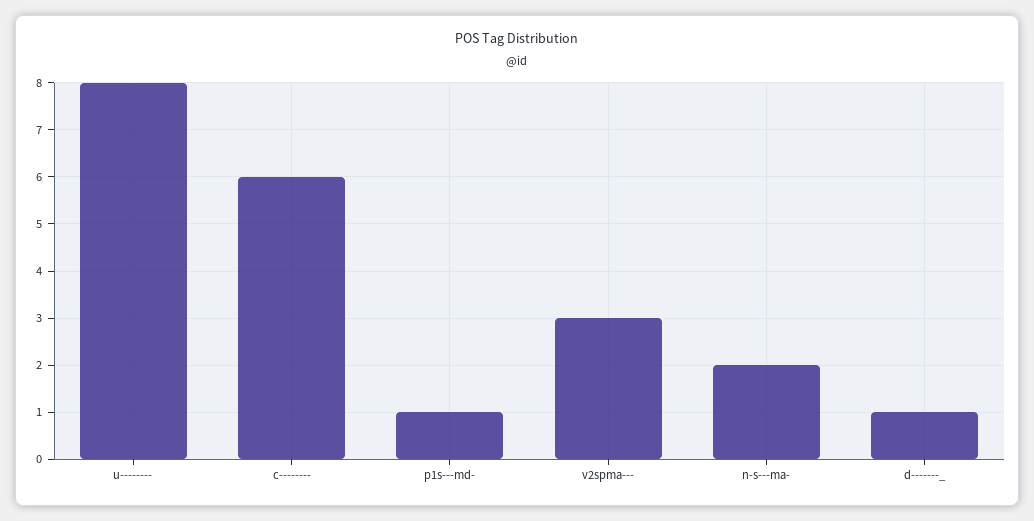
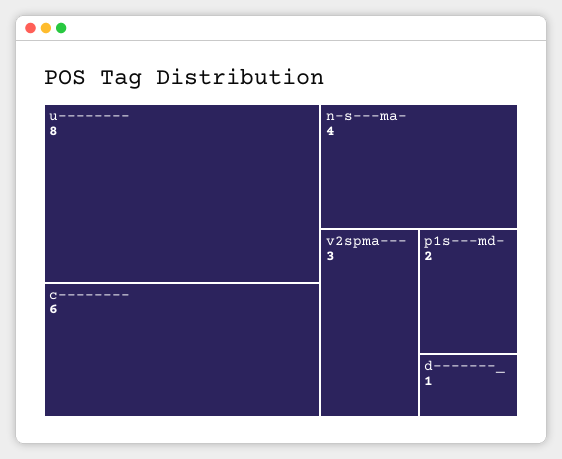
p1s---md-: 1 -> 2
n-s---ma-: 2 -> 4

